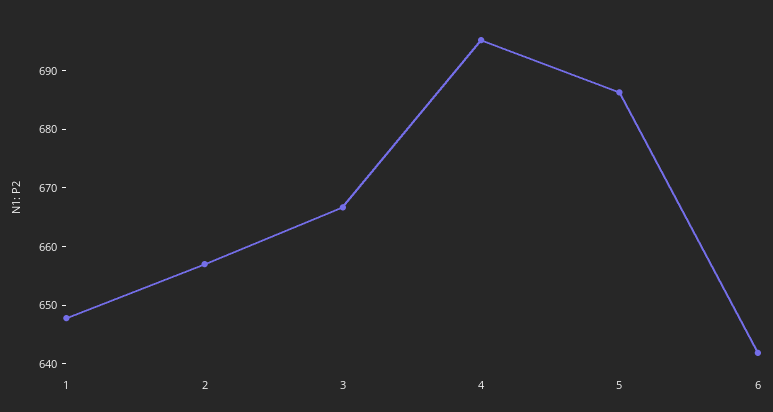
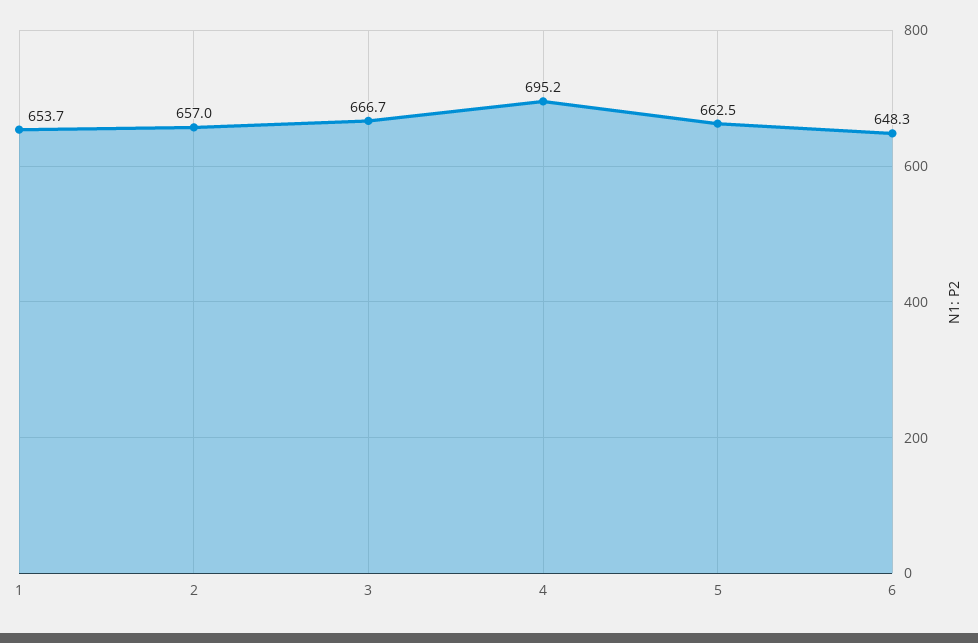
1: 648 -> 653.7
5: 686 -> 662.5
6: 642 -> 648.3

